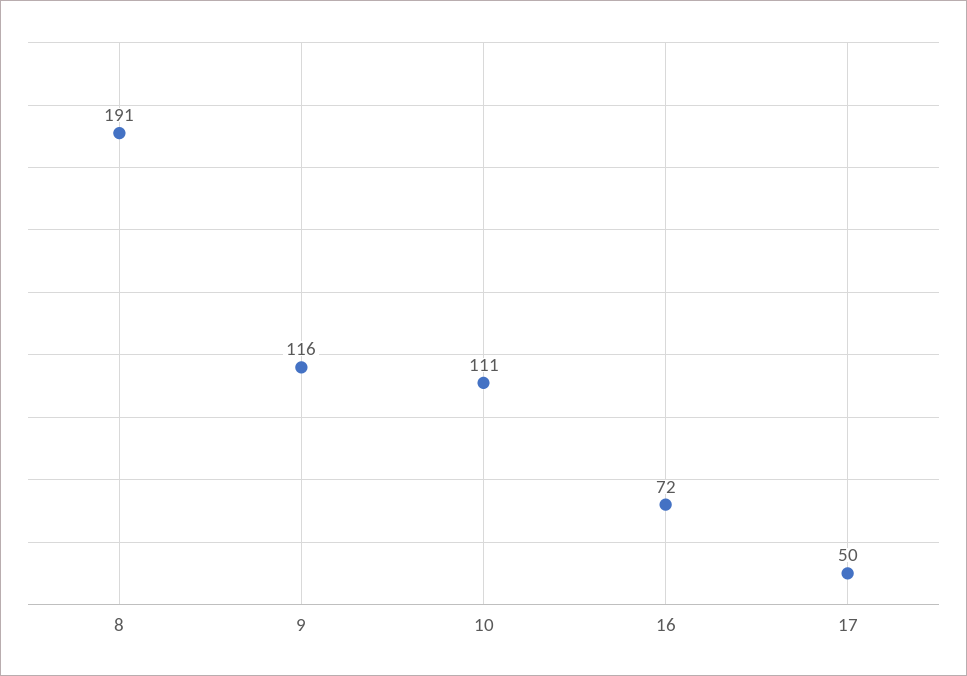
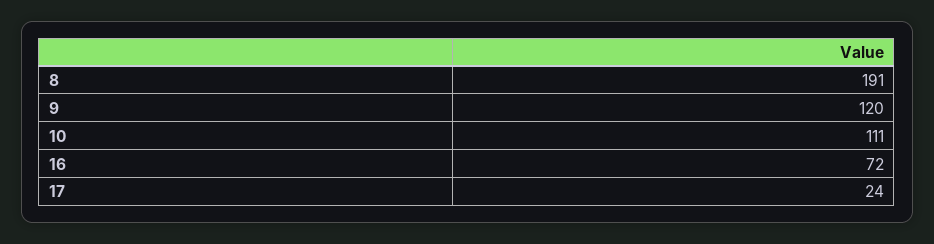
9: 116 -> 120
17: 50 -> 24

